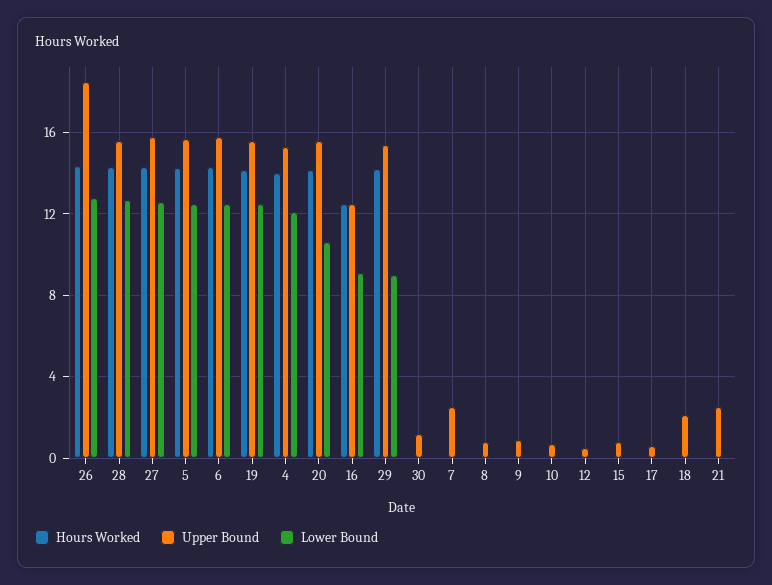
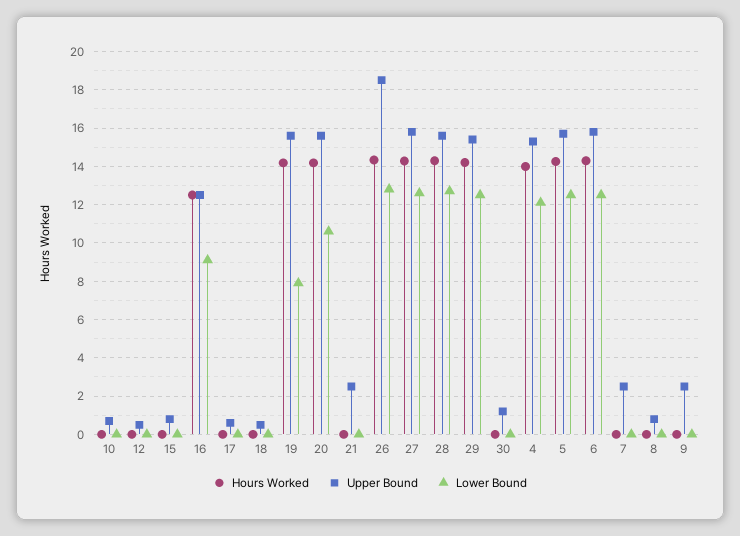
Lower Bound, 19: 12.5 -> 8
Lower Bound, 29: 9 -> 12.5
Upper Bound, 9: 1 -> 2.5
Upper Bound, 18: 2 -> 0.5

